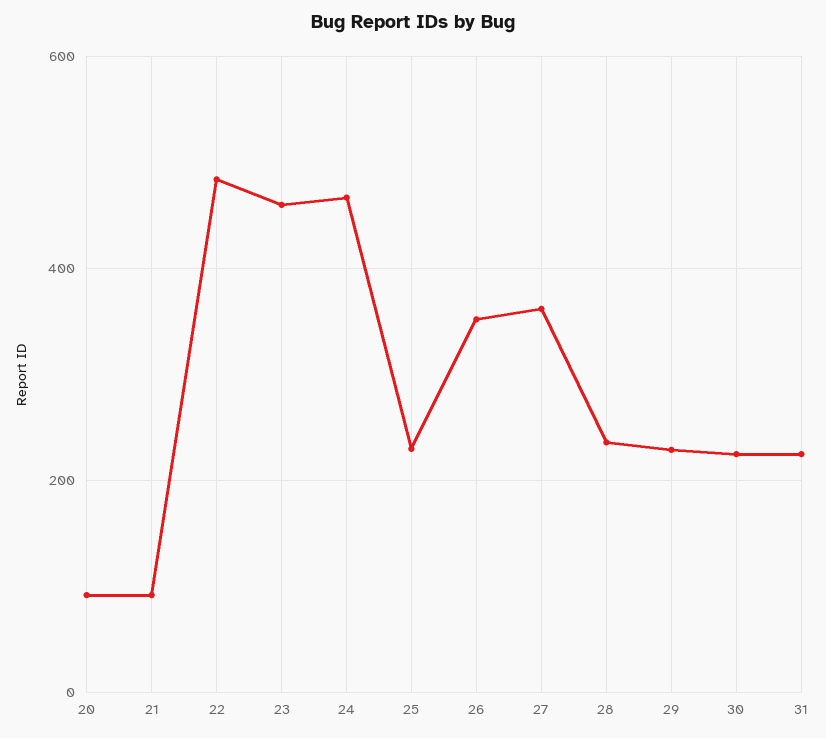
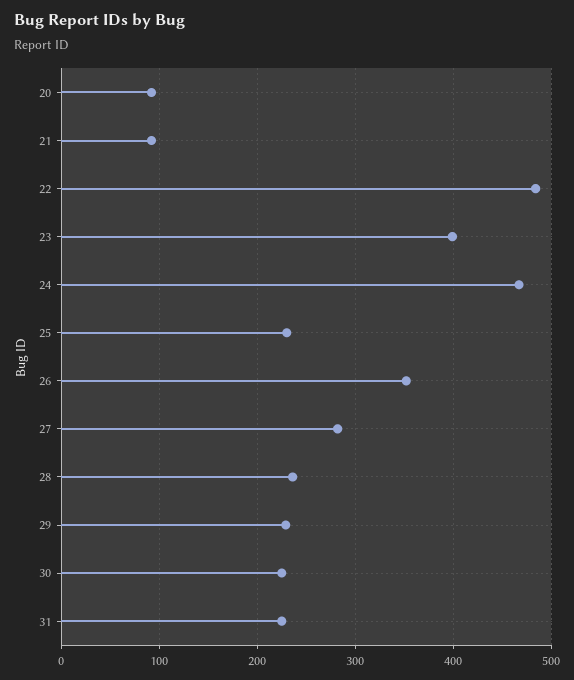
23: 460 -> 400
27: 360 -> 280

